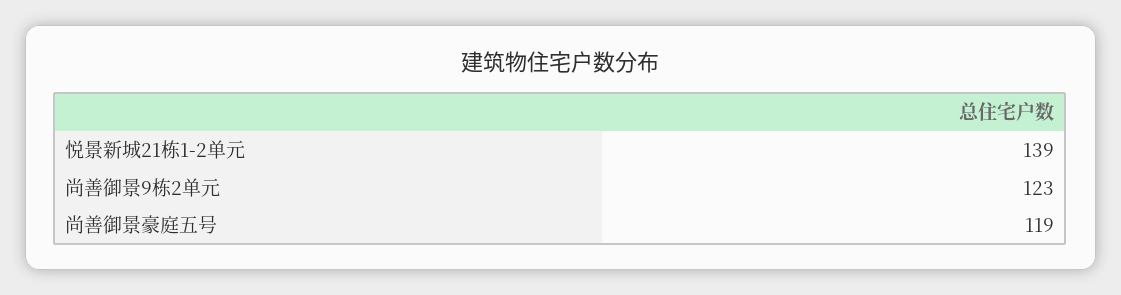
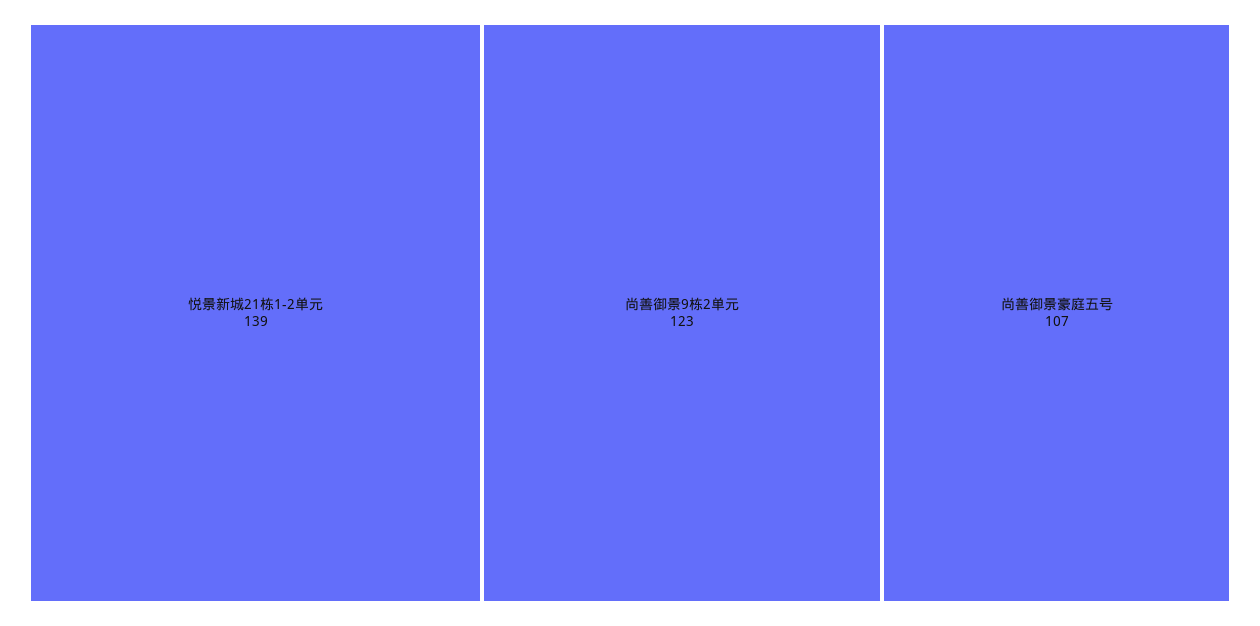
尚善御景豪庭五号: 119 -> 107

